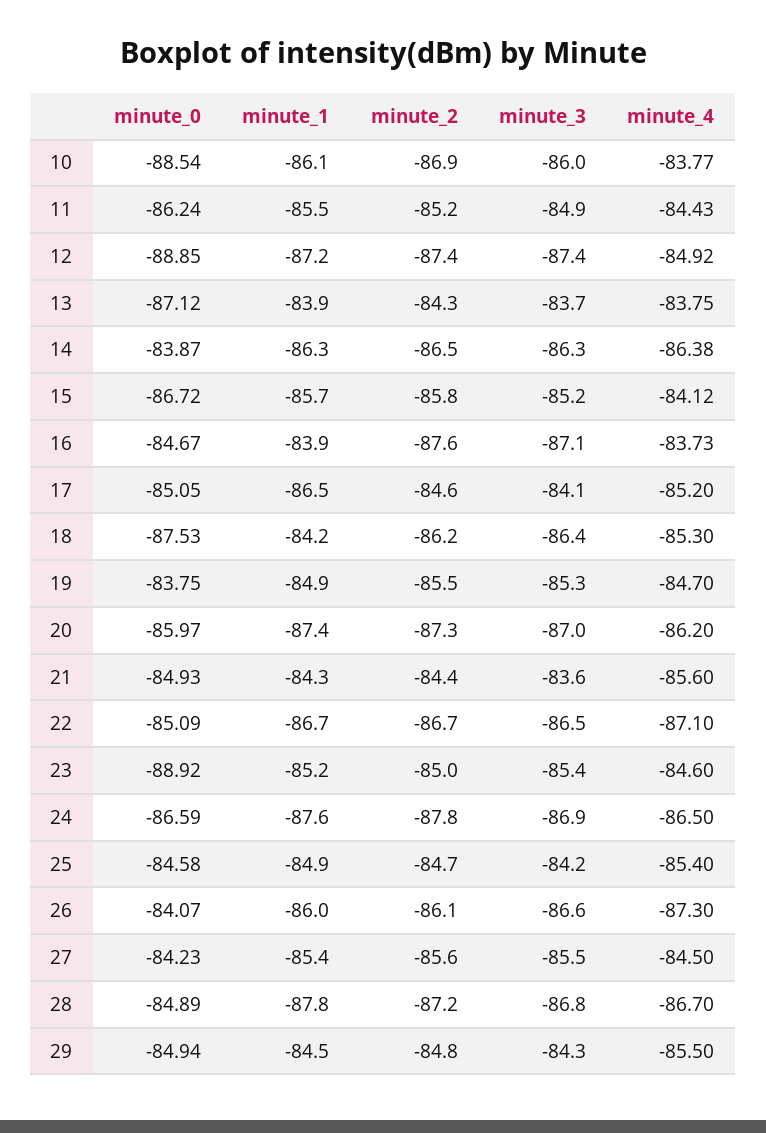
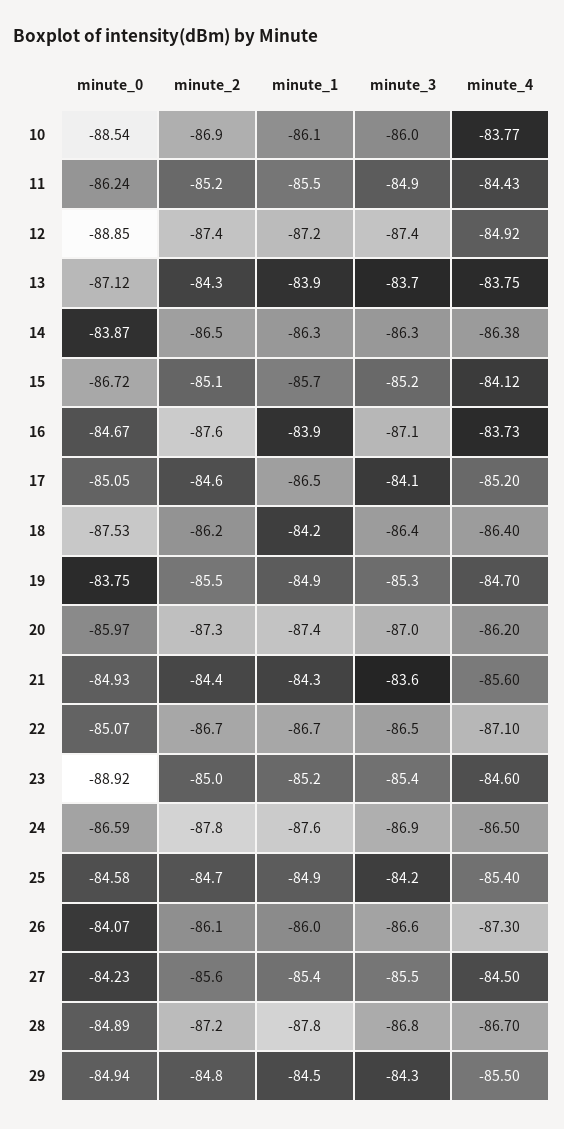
minute_2, 15: -85.8 -> -85.1
minute_4, 18: -85.3 -> -86.4
minute_0, 22: -85.09 -> -85.07

